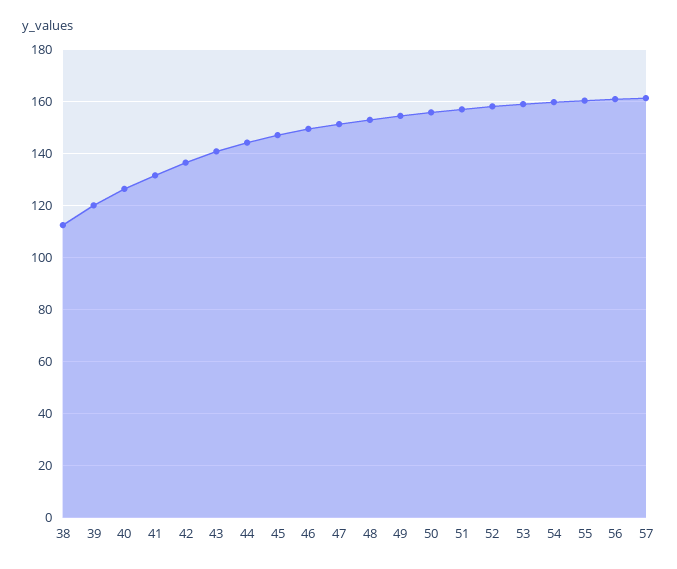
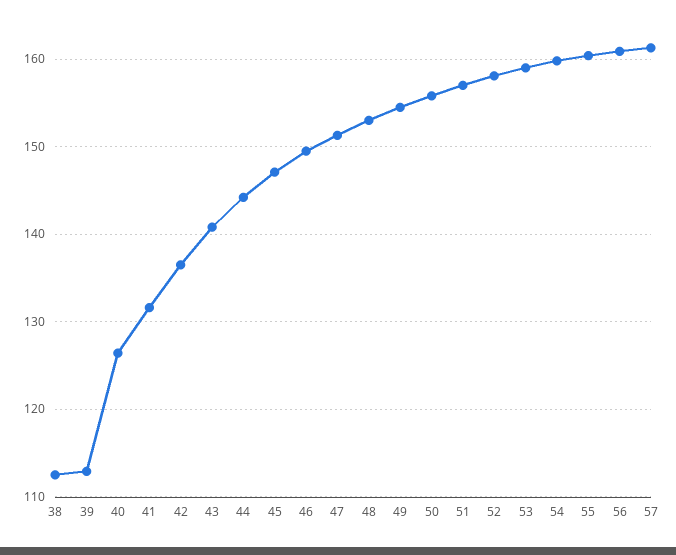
39: 120 -> 113

